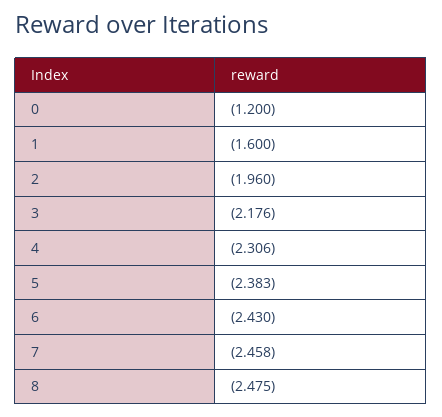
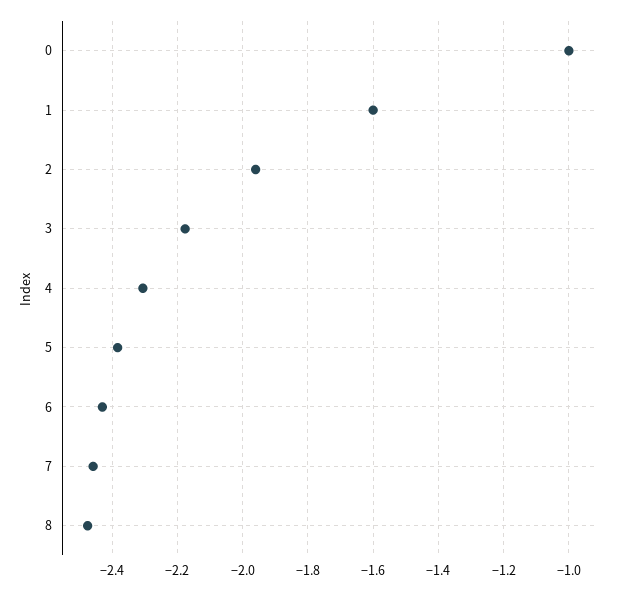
0: -1.2 -> -1

